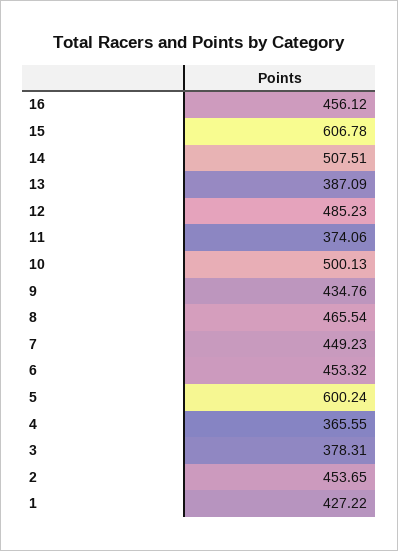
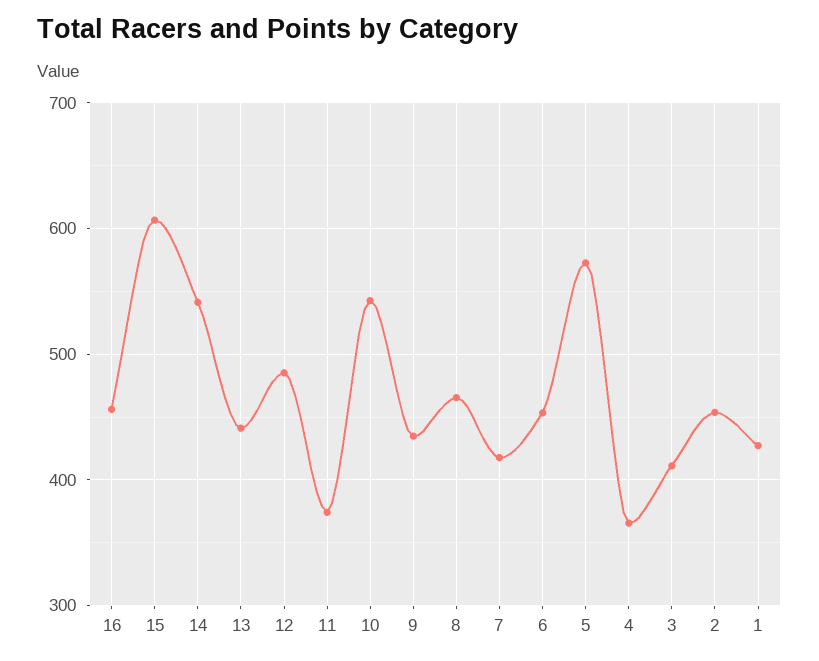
14: 507.51 -> 540
13: 387.09 -> 440
10: 500.13 -> 540
7: 449.23 -> 420
5: 600.24 -> 570
3: 378.31 -> 410

